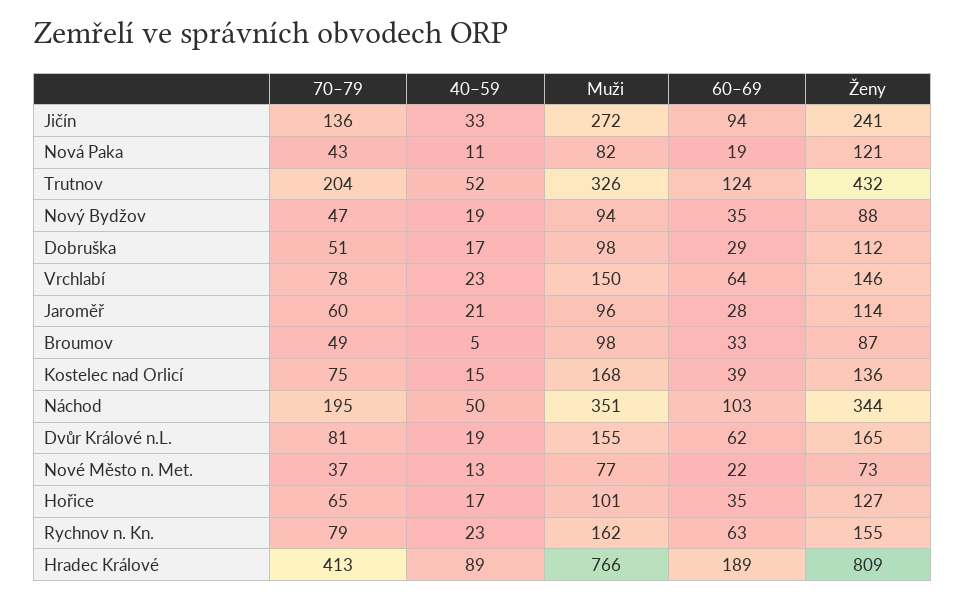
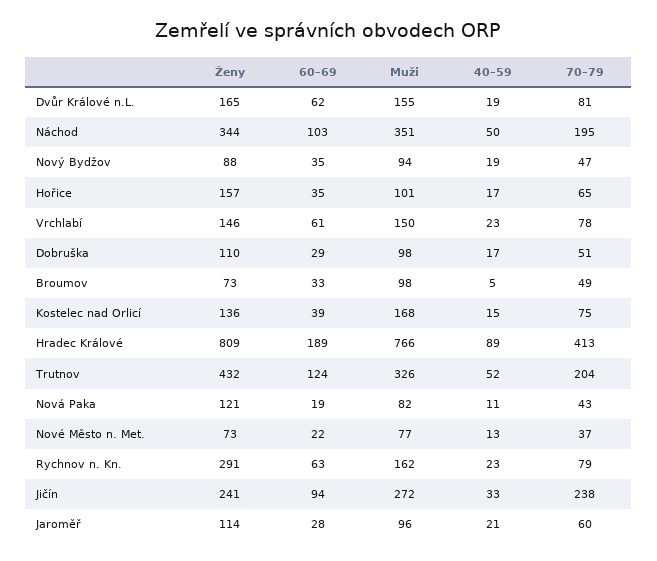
70–79, Jičín: 136 -> 238
Ženy, Dobruška: 112 -> 110
60–69, Vrchlabí: 64 -> 61
Ženy, Broumov: 87 -> 73
Ženy, Hořice: 127 -> 157
Ženy, Rychnov n. Kn.: 155 -> 291

